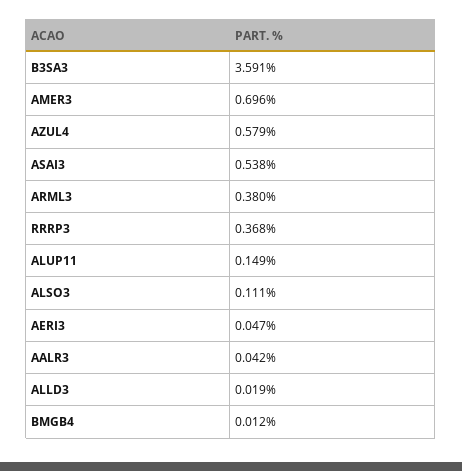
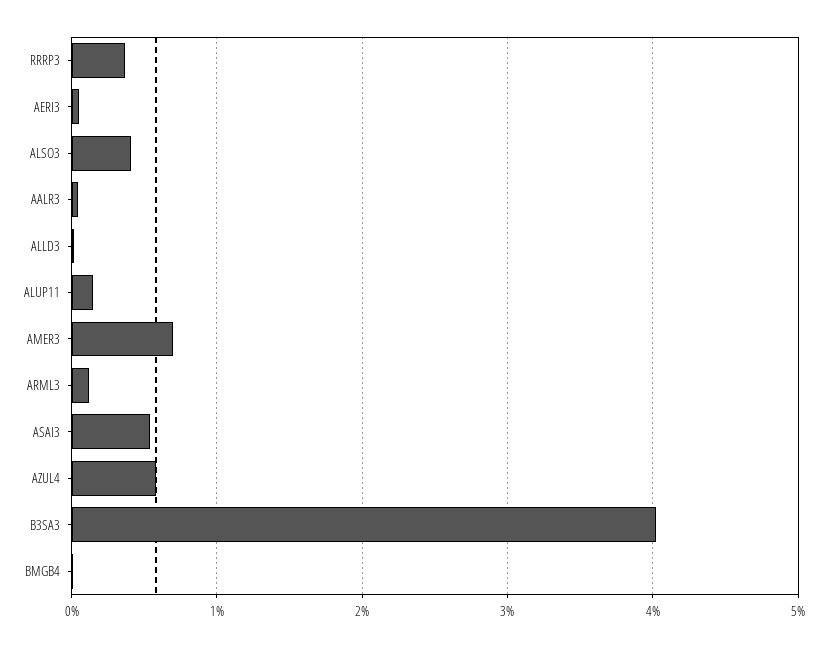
B3SA3: 3.591 -> 4
ARML3: 0.38 -> 0.1
ALSO3: 0.111 -> 0.4

